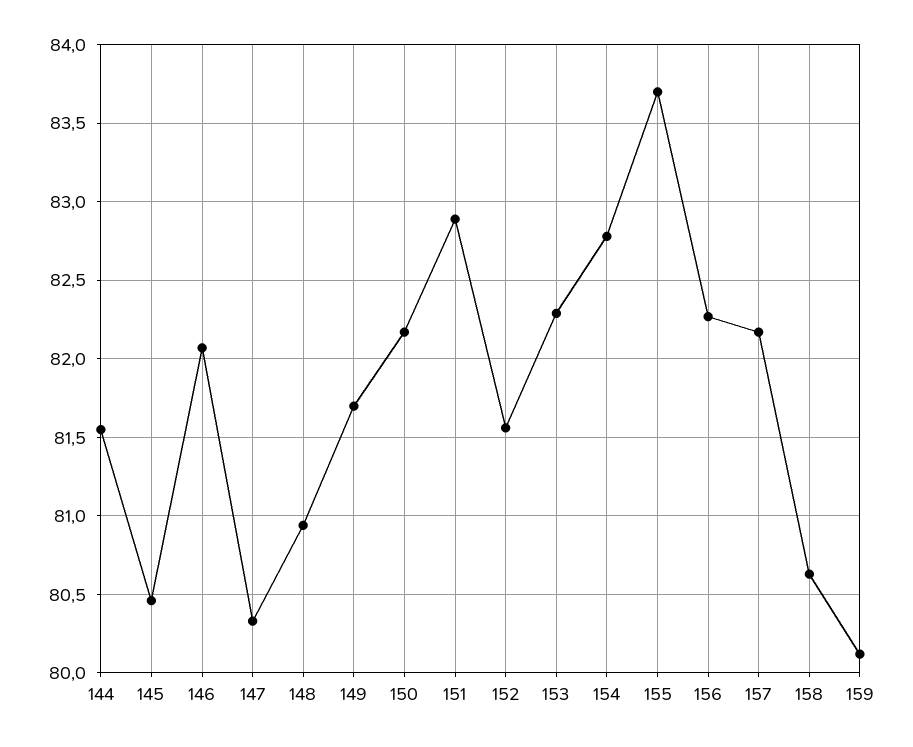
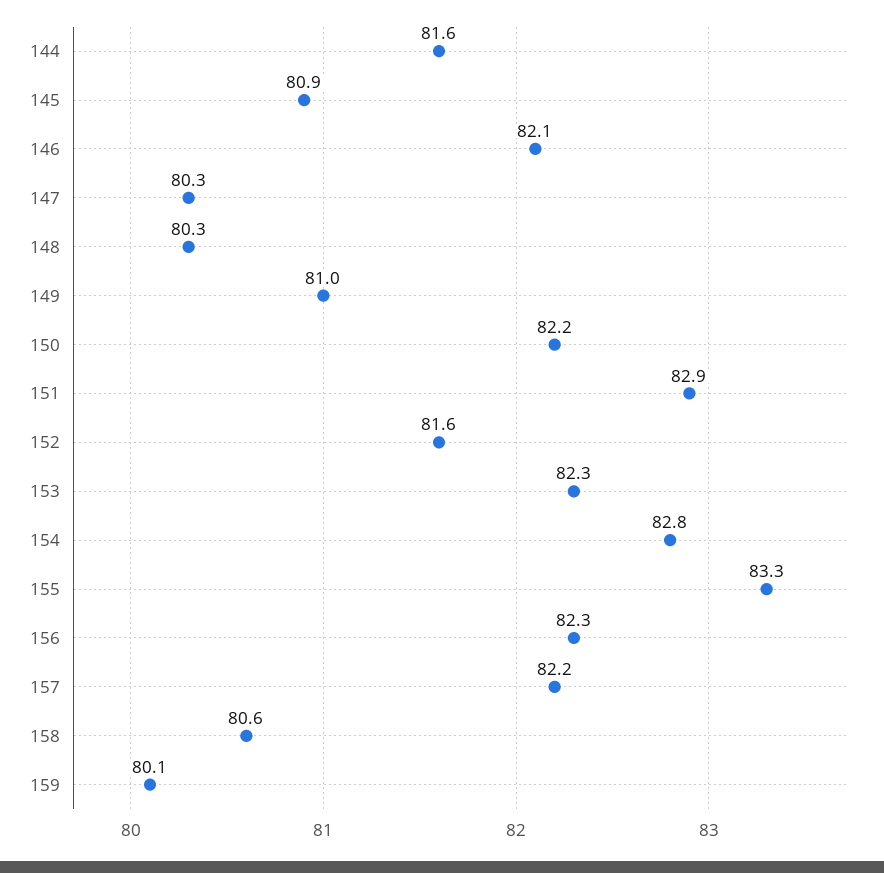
145: 80.45 -> 80.9
148: 80.95 -> 80.3
149: 81.7 -> 81
155: 83.7 -> 83.3

